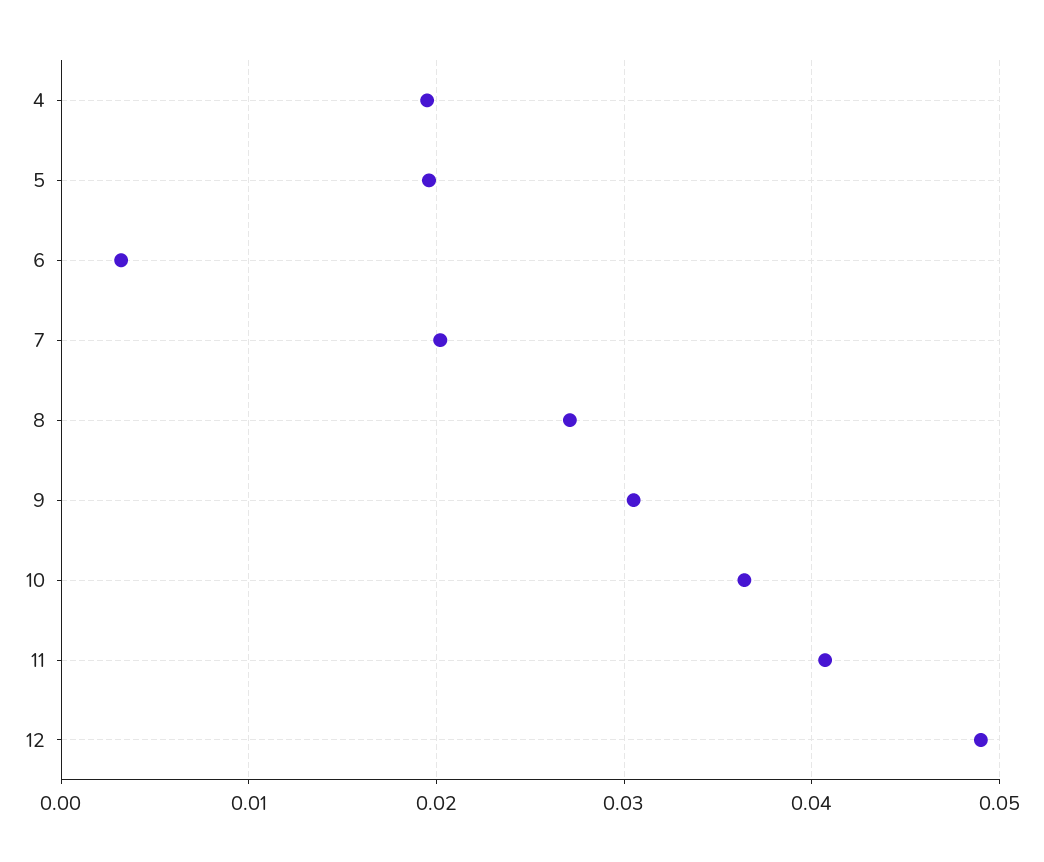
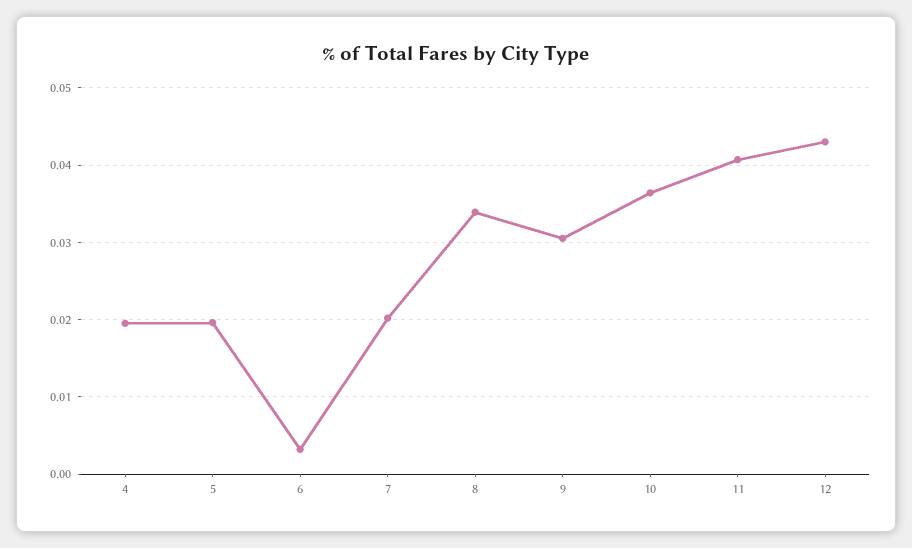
8: 0.027 -> 0.034
12: 0.049 -> 0.043

